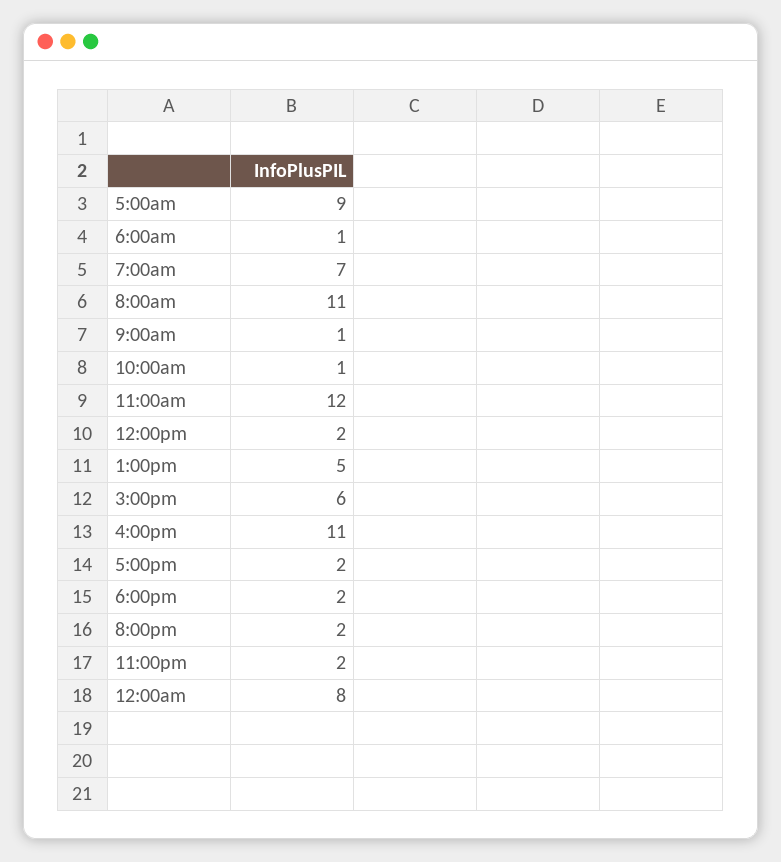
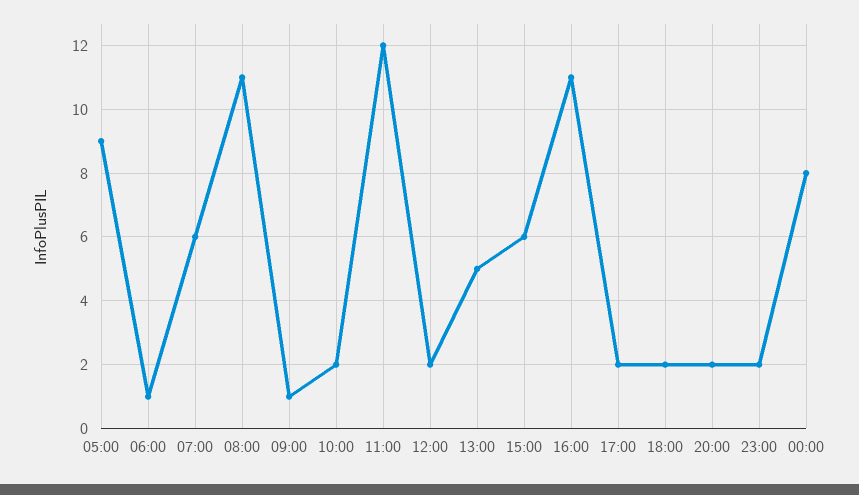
7:00am: 7 -> 6
10:00am: 1 -> 2

